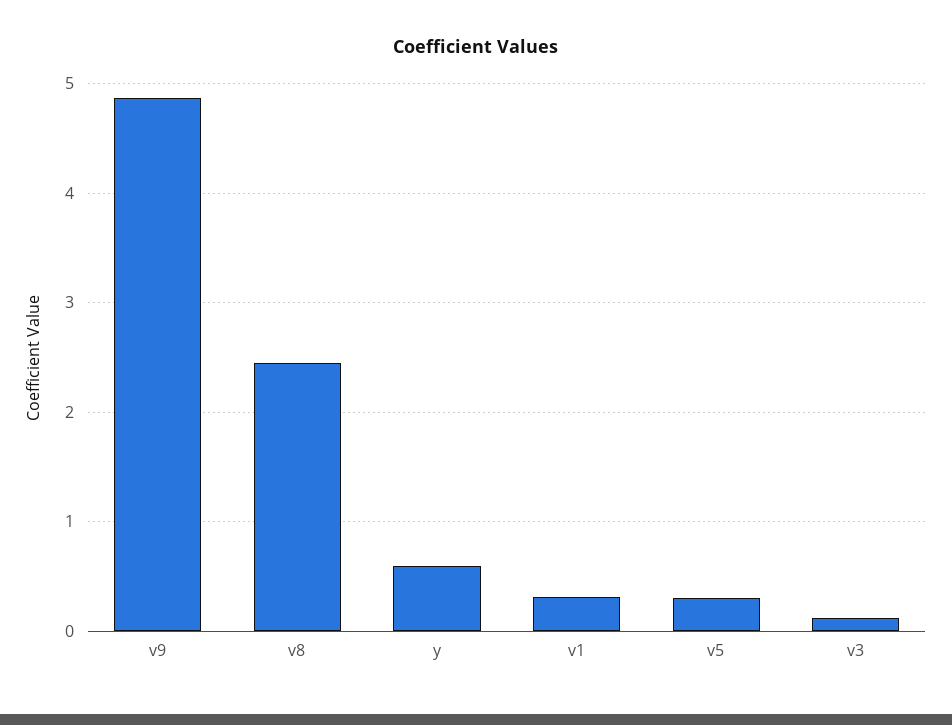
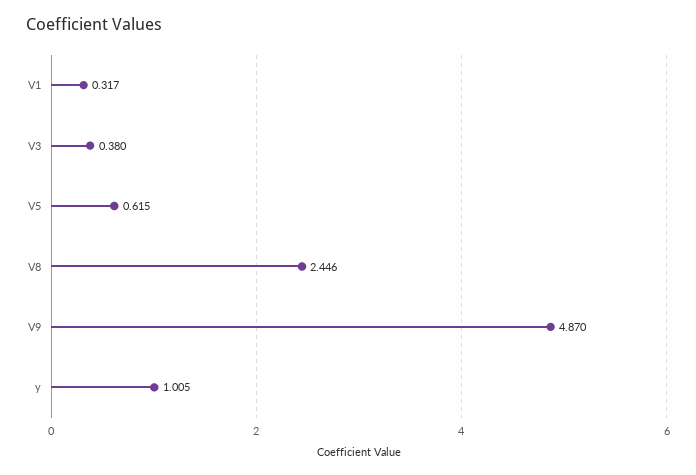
y: 0.6 -> 1.005
v5: 0.3 -> 0.615
v3: 0.1 -> 0.38

